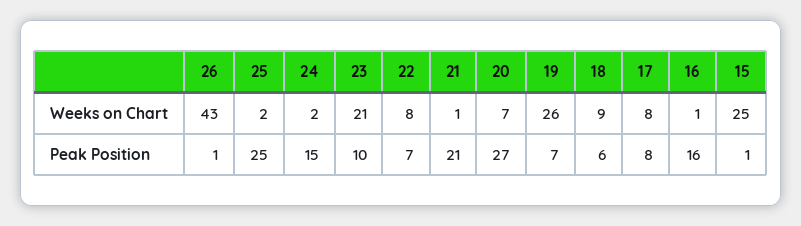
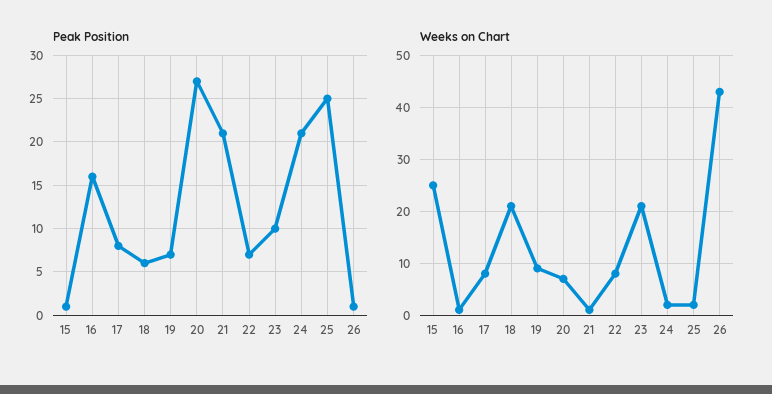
Weeks on Chart, 19: 26 -> 10
Weeks on Chart, 18: 9 -> 20
Peak Position, 24: 15 -> 21

